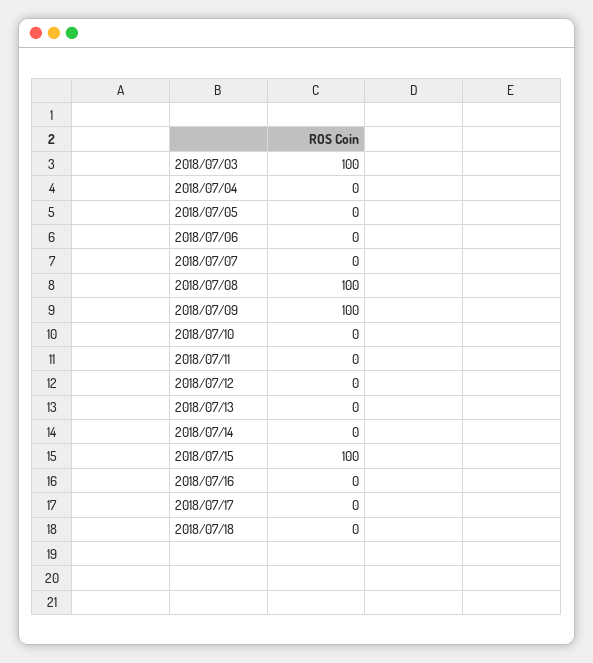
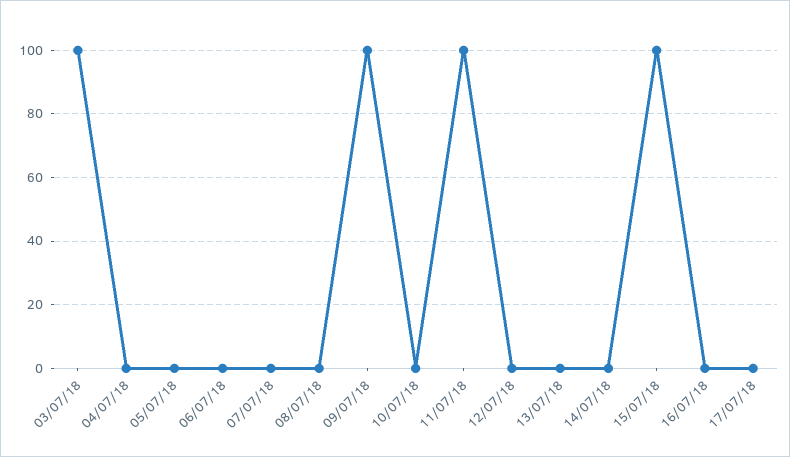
2018/07/08: 100 -> 0
2018/07/11: 0 -> 100
2018/07/18: 0 -> none

